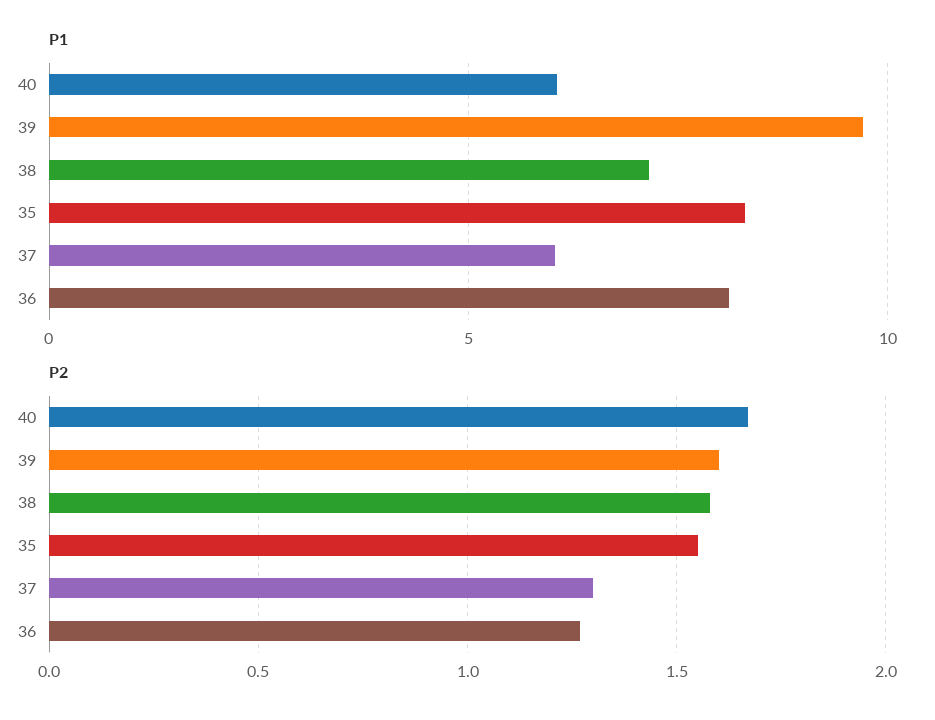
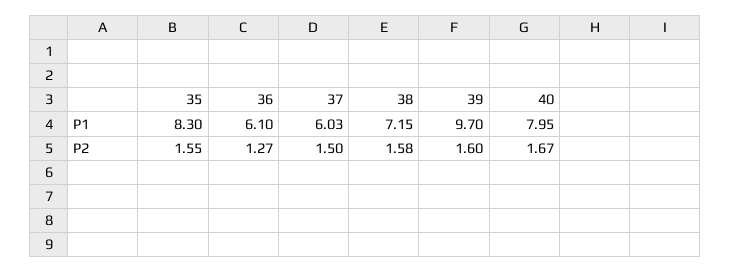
P1, 40: 6 -> 7.95
P1, 36: 8 -> 6.1
P2, 37: 1.3 -> 1.5

